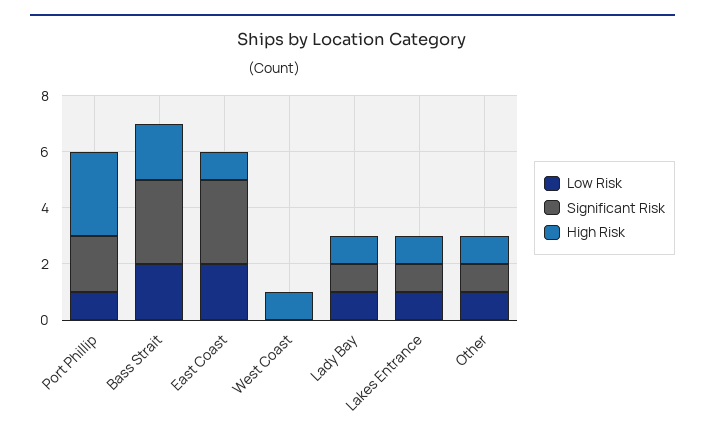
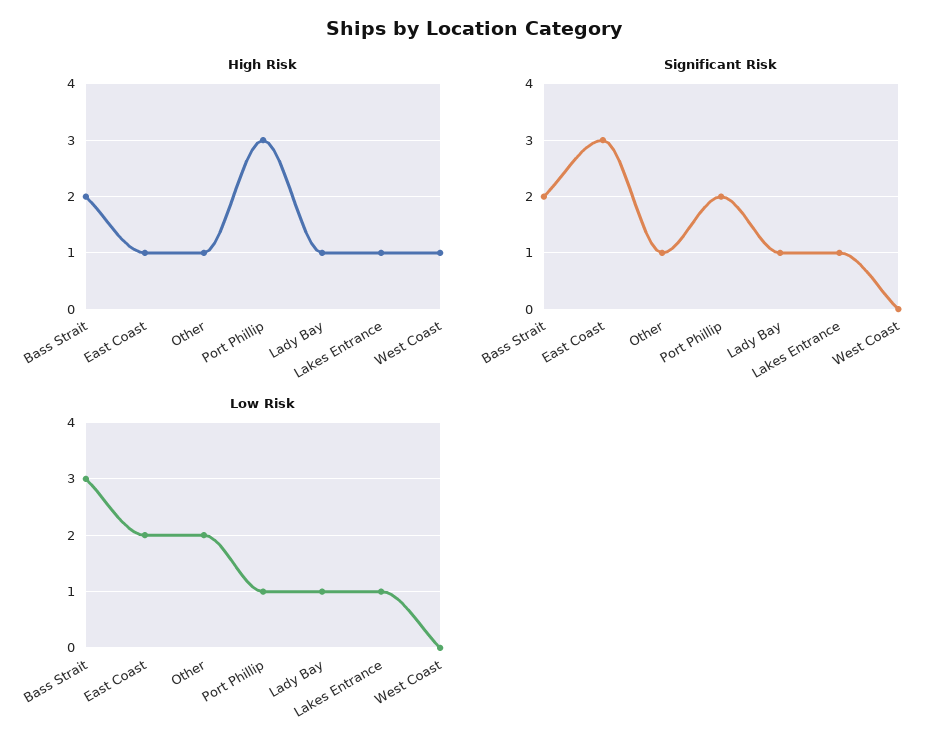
Low Risk, Bass Strait: 2 -> 3
Significant Risk, Bass Strait: 3 -> 2
Low Risk, Other: 1 -> 2

